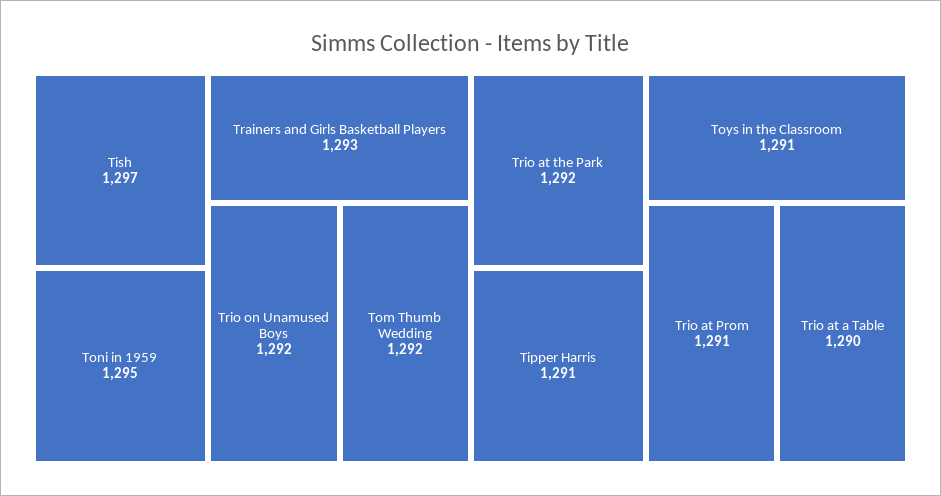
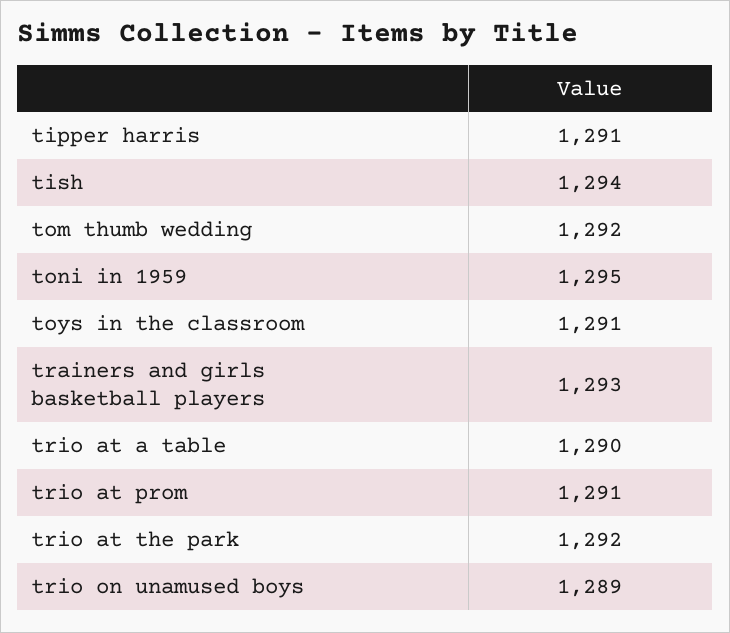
Tish: 1297 -> 1294
Trio on Unamused Boys: 1292 -> 1289

